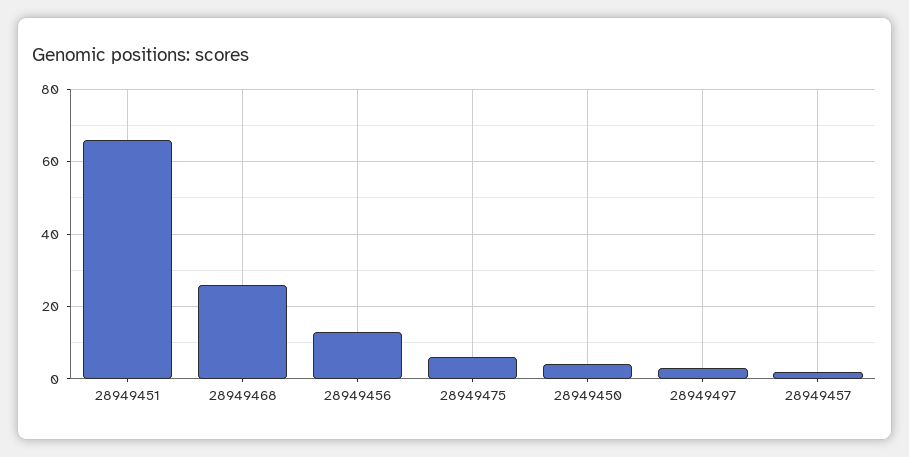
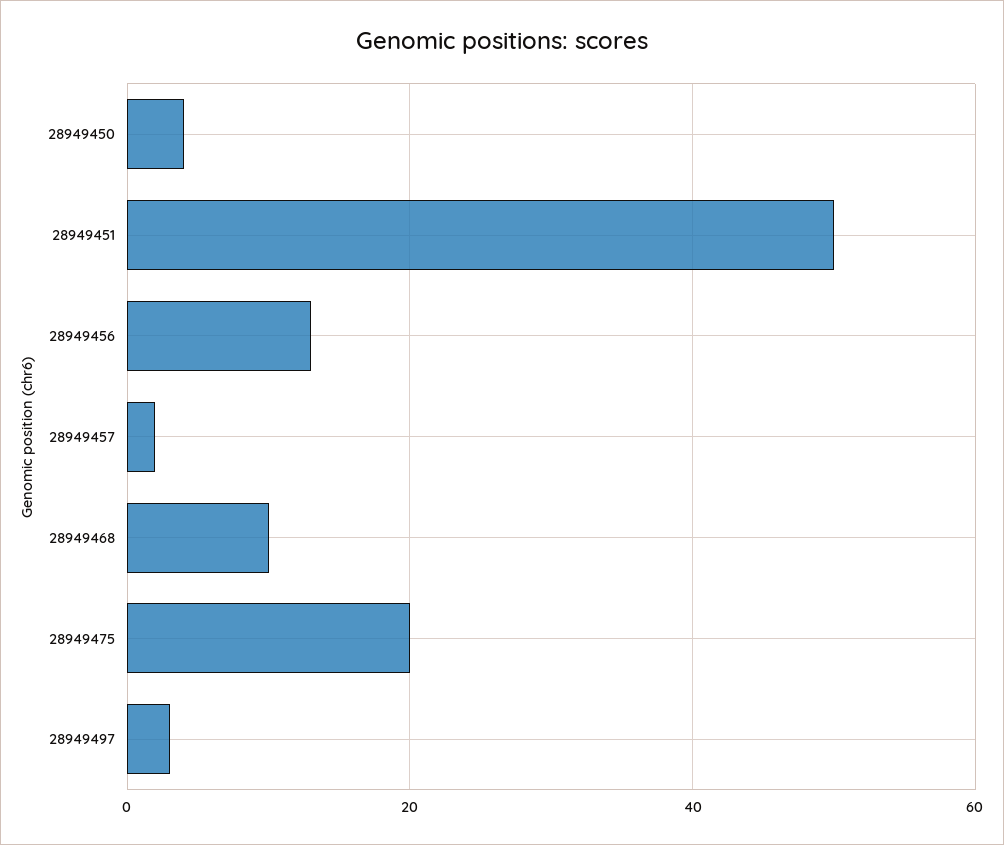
28949451: 65 -> 50
28949468: 25 -> 10
28949475: 5 -> 20

